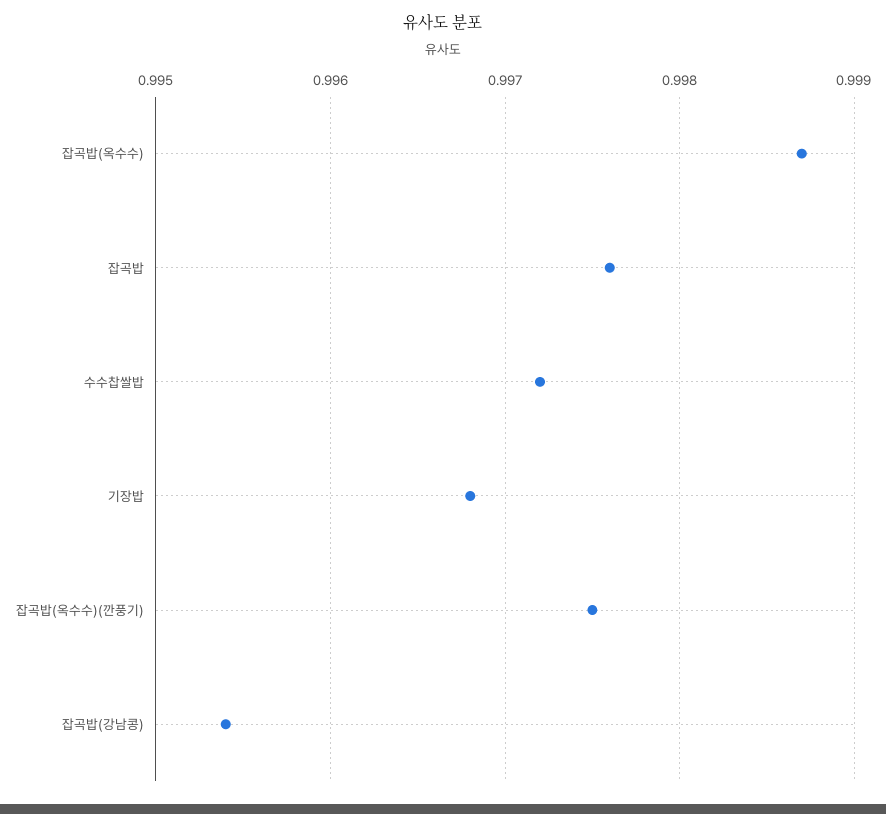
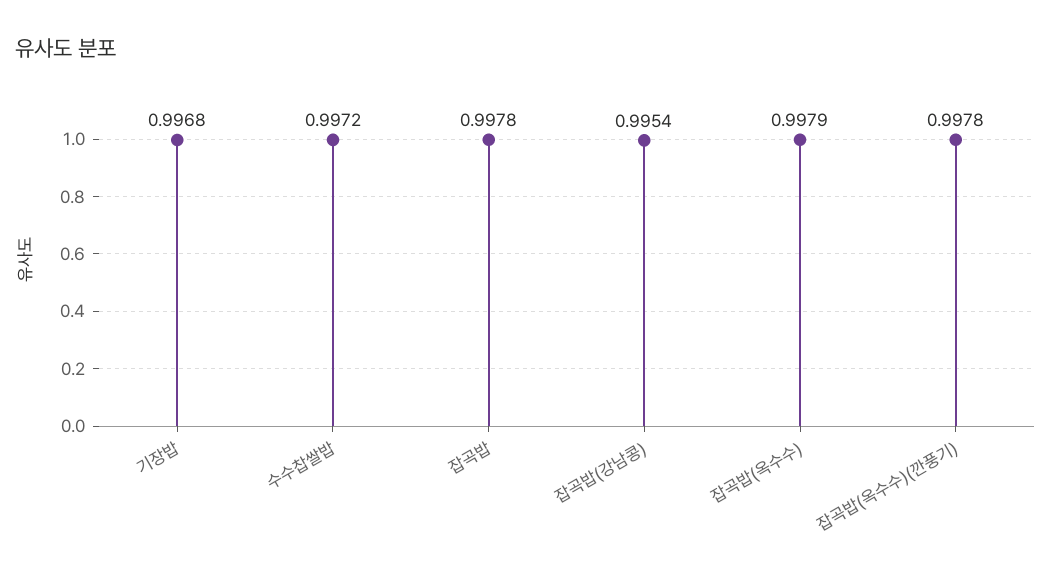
잡곡밥(옥수수): 0.9987 -> 0.9979
잡곡밥: 0.9976 -> 0.9978
잡곡밥(옥수수)(깐풍기): 0.9975 -> 0.9978

